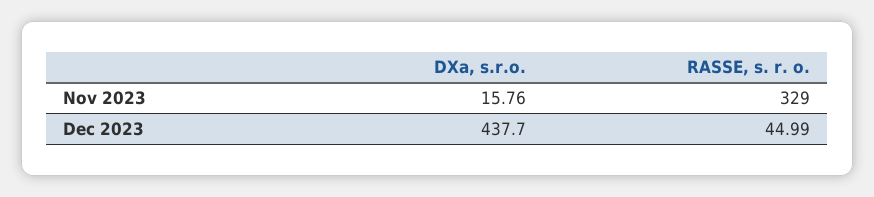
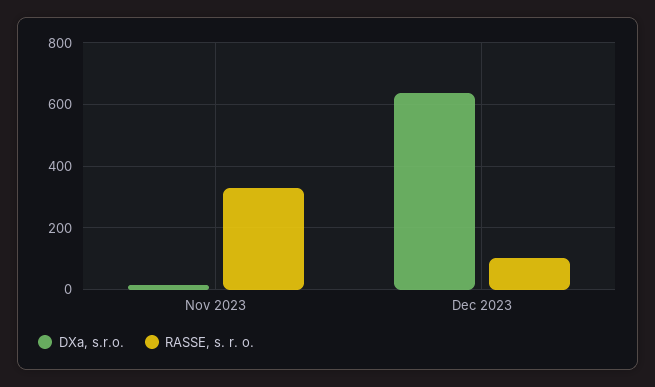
DXa, s.r.o., Dec 2023: 437.7 -> 640
RASSE, s. r. o., Dec 2023: 44.99 -> 100

